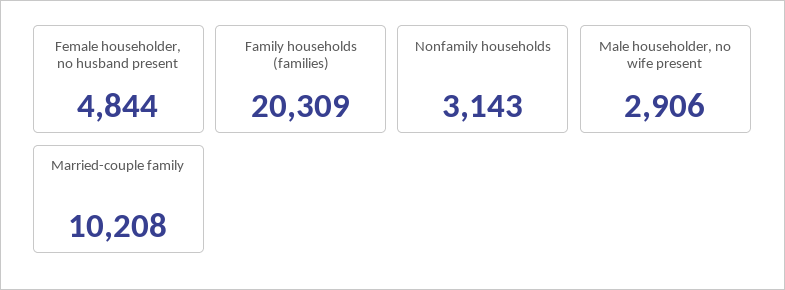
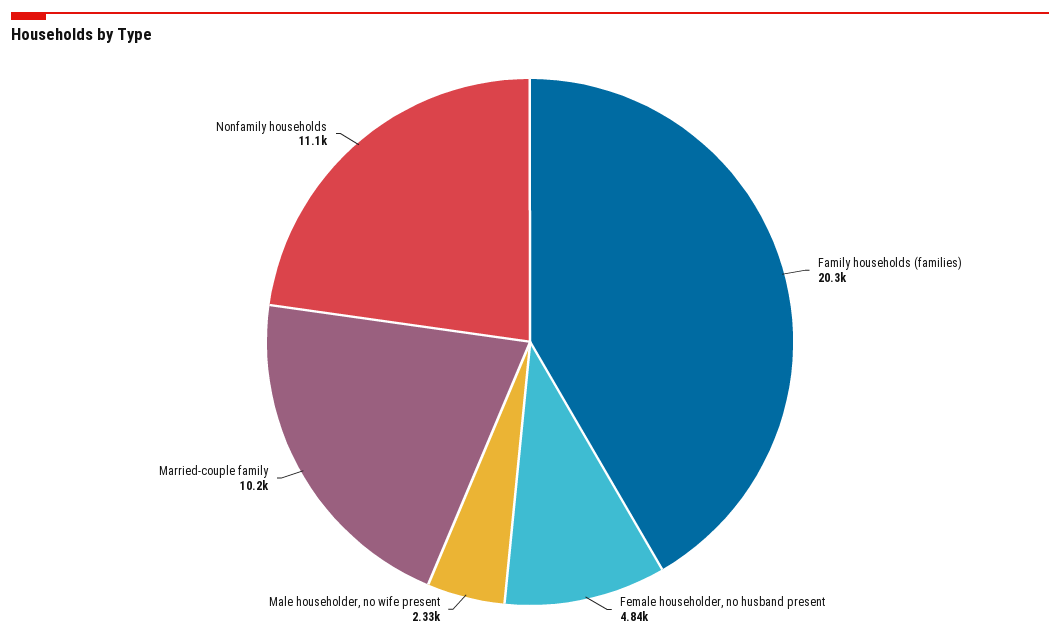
Nonfamily households: 3143 -> 11100
Male householder, no wife present: 2906 -> 2330

